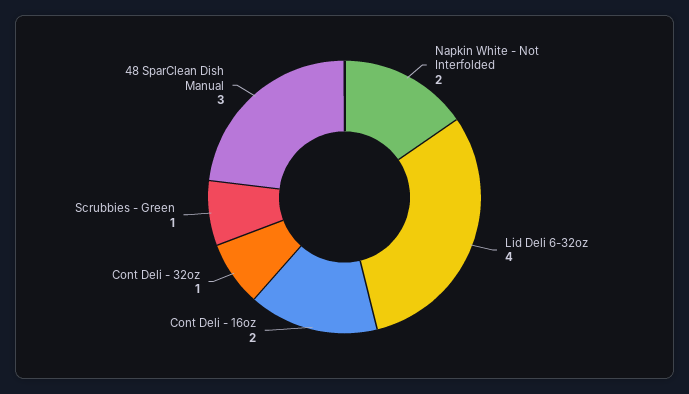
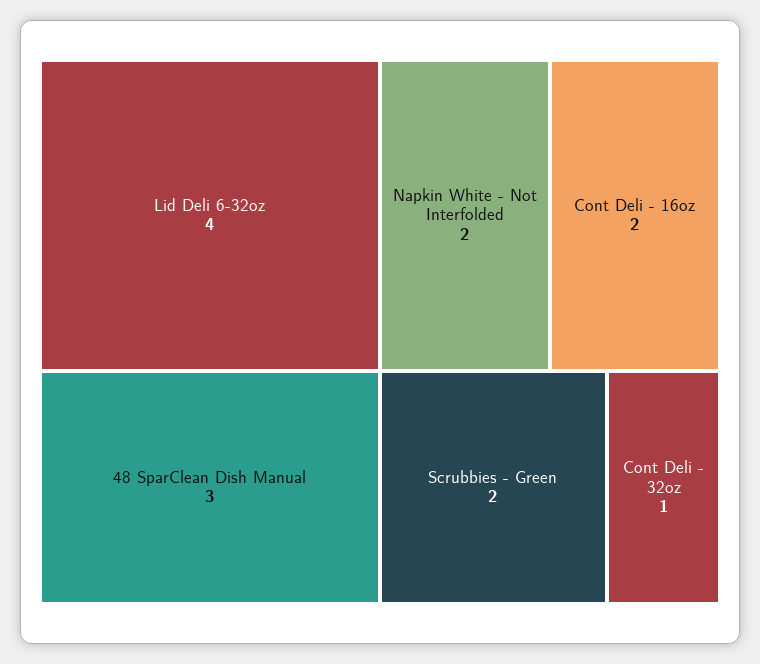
Scrubbies - Green: 1 -> 2

